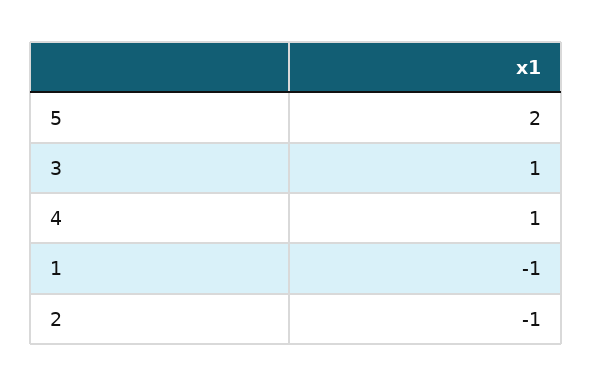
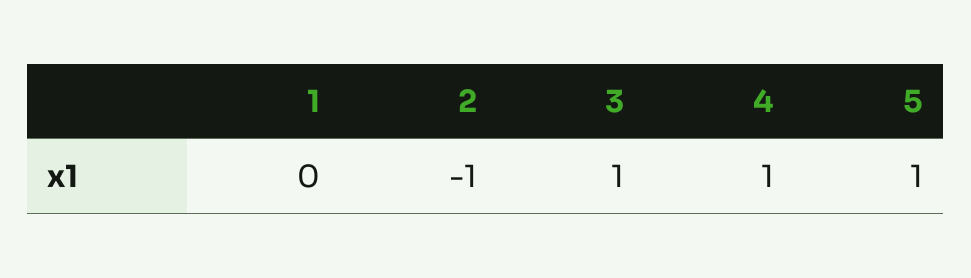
5: 2 -> 1
1: -1 -> 0

